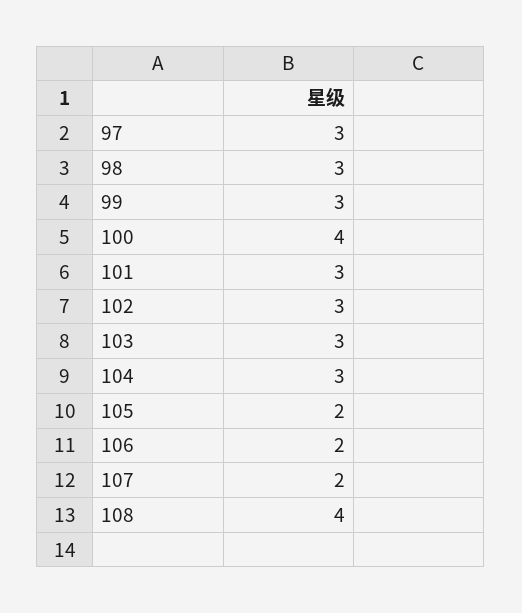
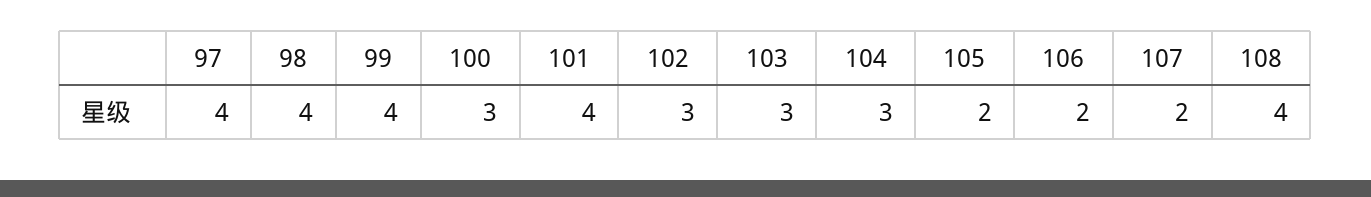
97: 3 -> 4
98: 3 -> 4
99: 3 -> 4
100: 4 -> 3
101: 3 -> 4

